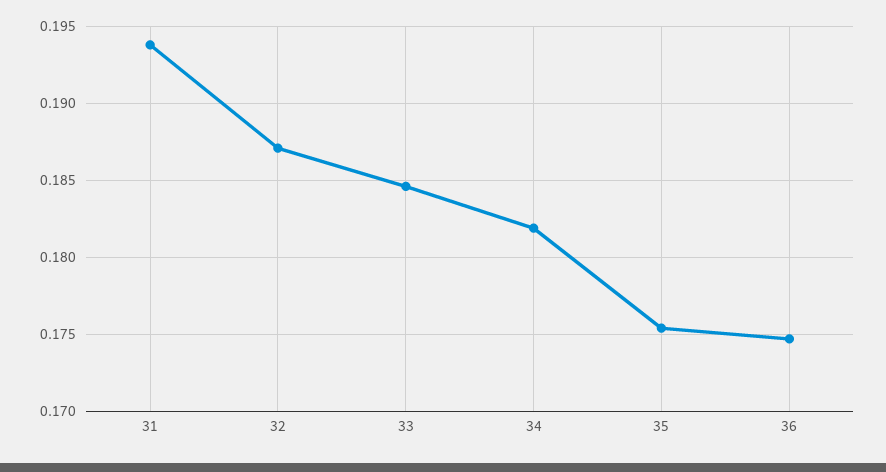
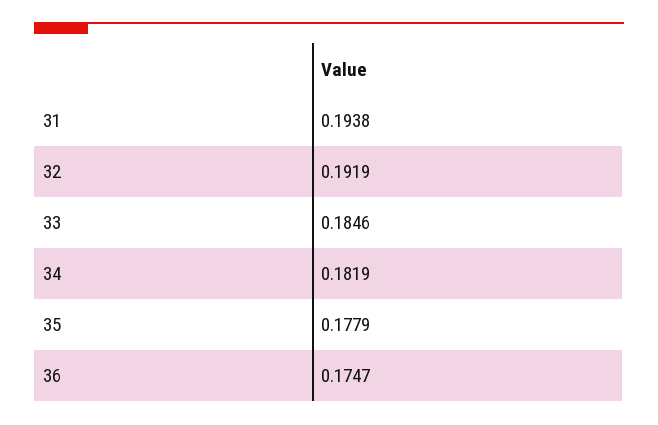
32: 0.187 -> 0.1919
35: 0.1755 -> 0.1779

